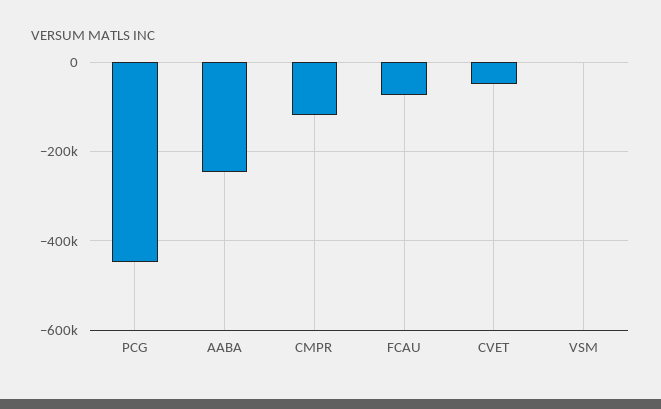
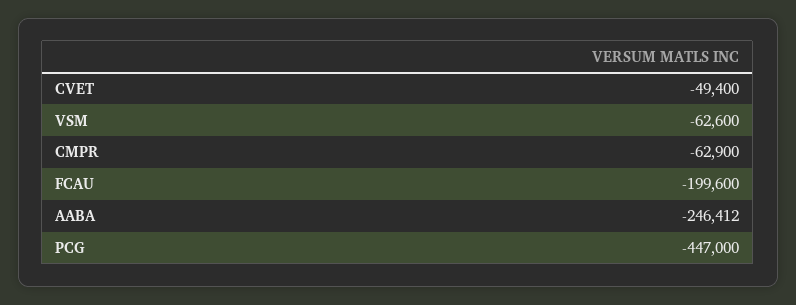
CMPR: -120000 -> -62900
FCAU: -80000 -> -199600
VSM: 0 -> -62600

